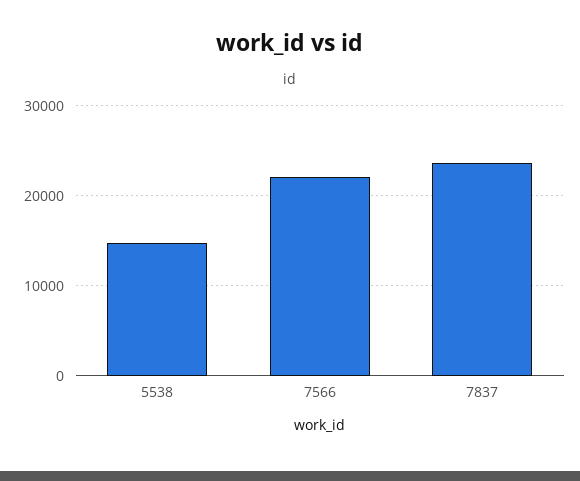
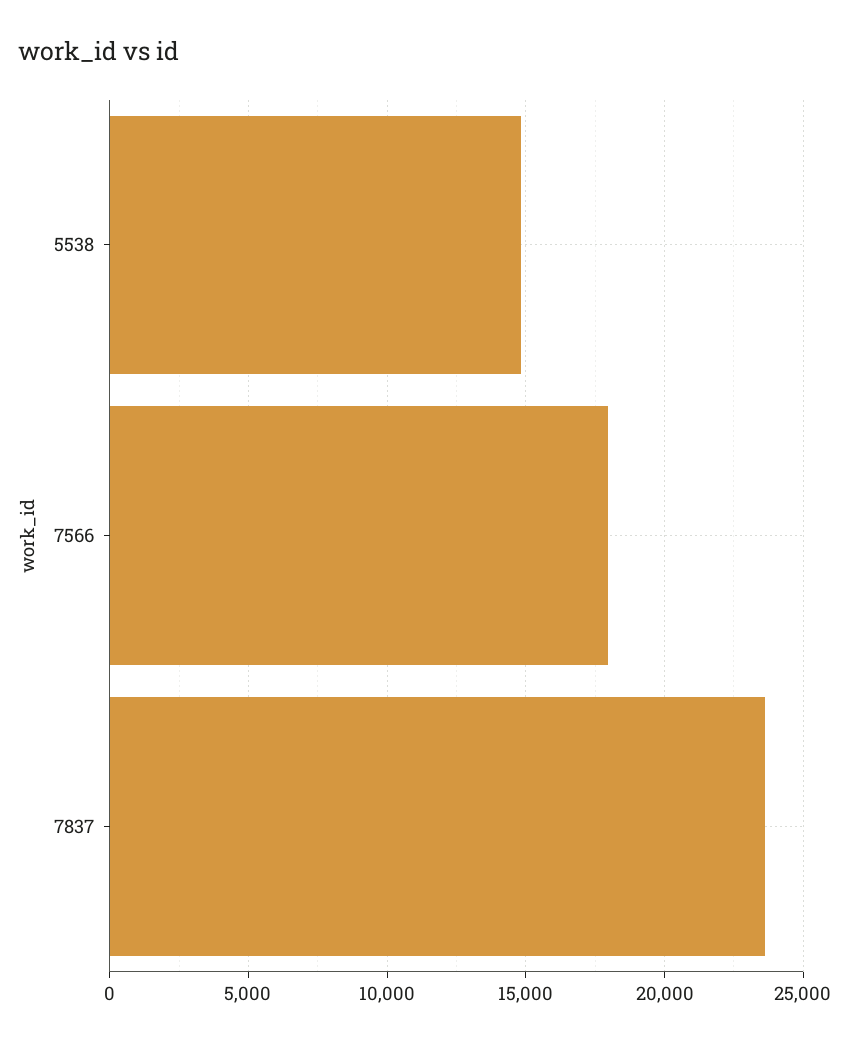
7566: 22000 -> 18000

